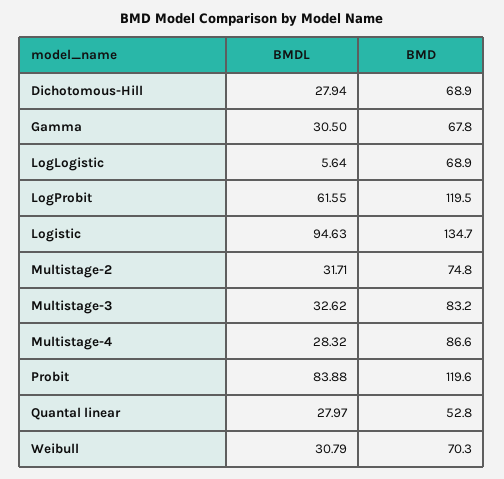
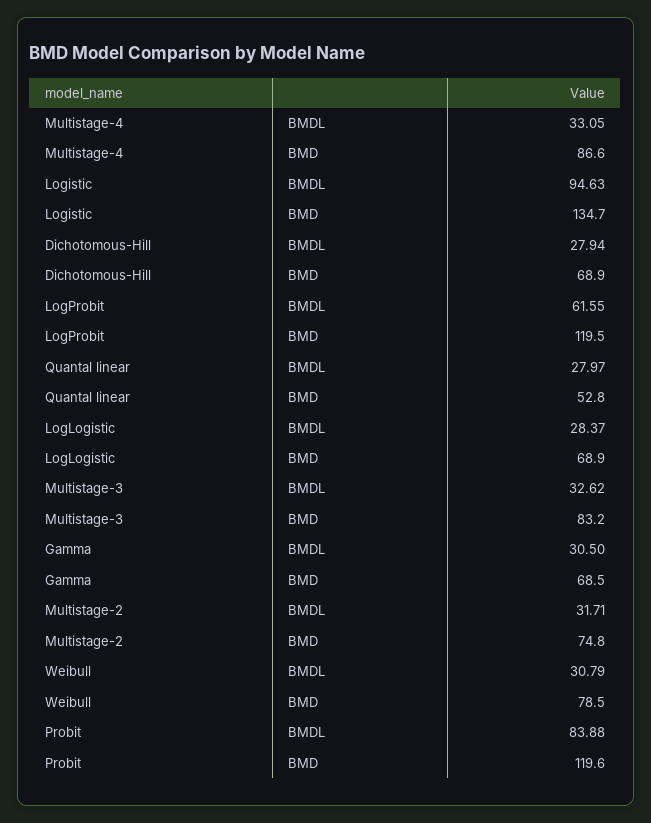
BMD, Gamma: 67.8 -> 68.5
BMDL, LogLogistic: 5.64 -> 28.37
BMDL, Multistage-4: 28.32 -> 33.05
BMD, Weibull: 70.3 -> 78.5

